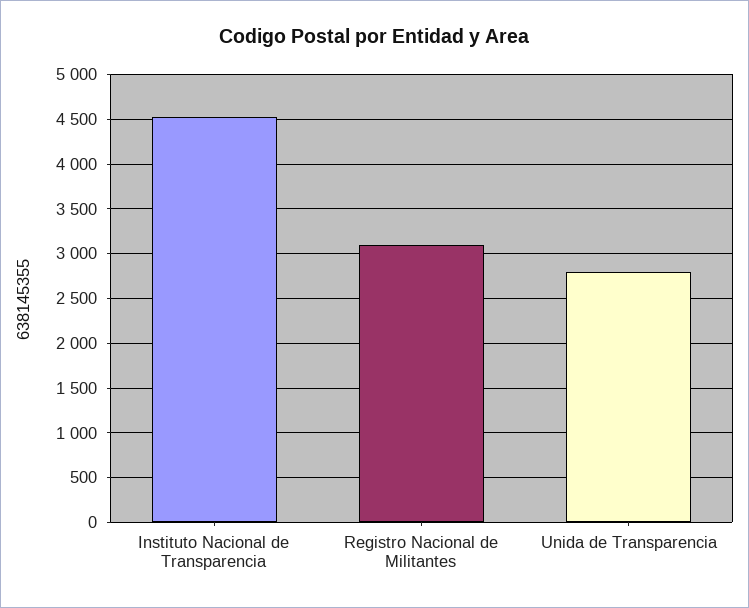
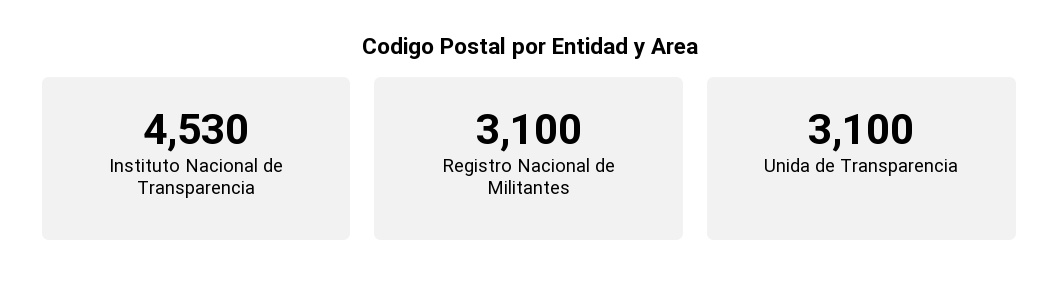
Unida de Transparencia: 2800 -> 3100

